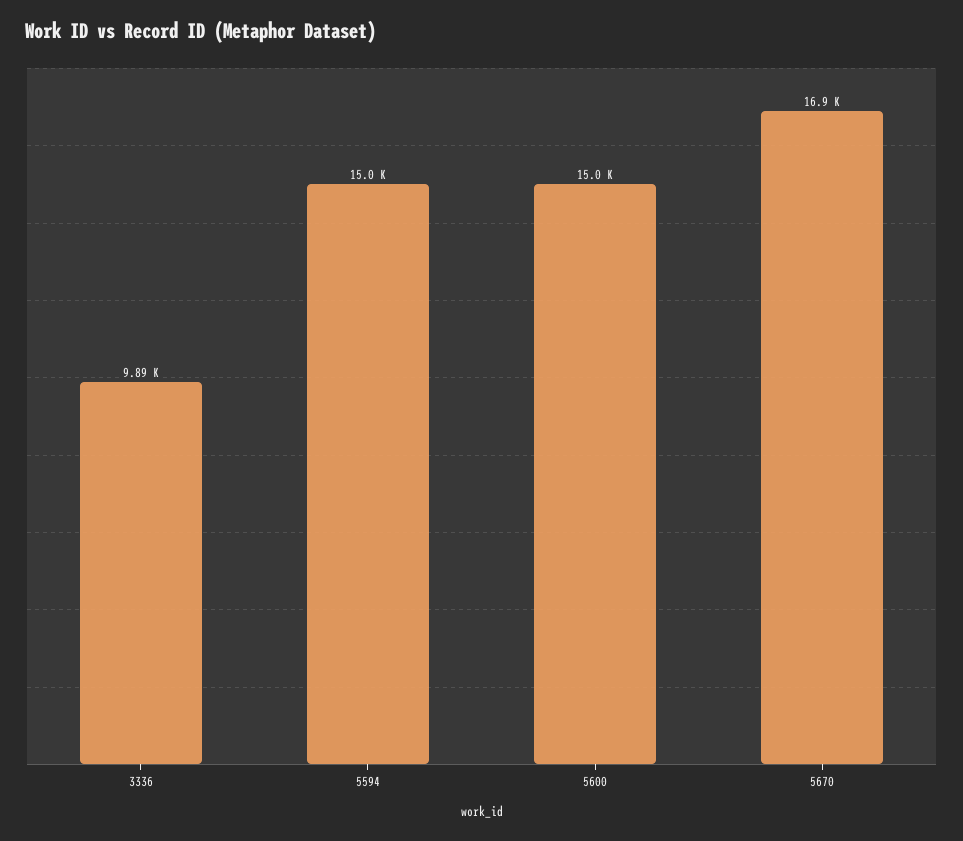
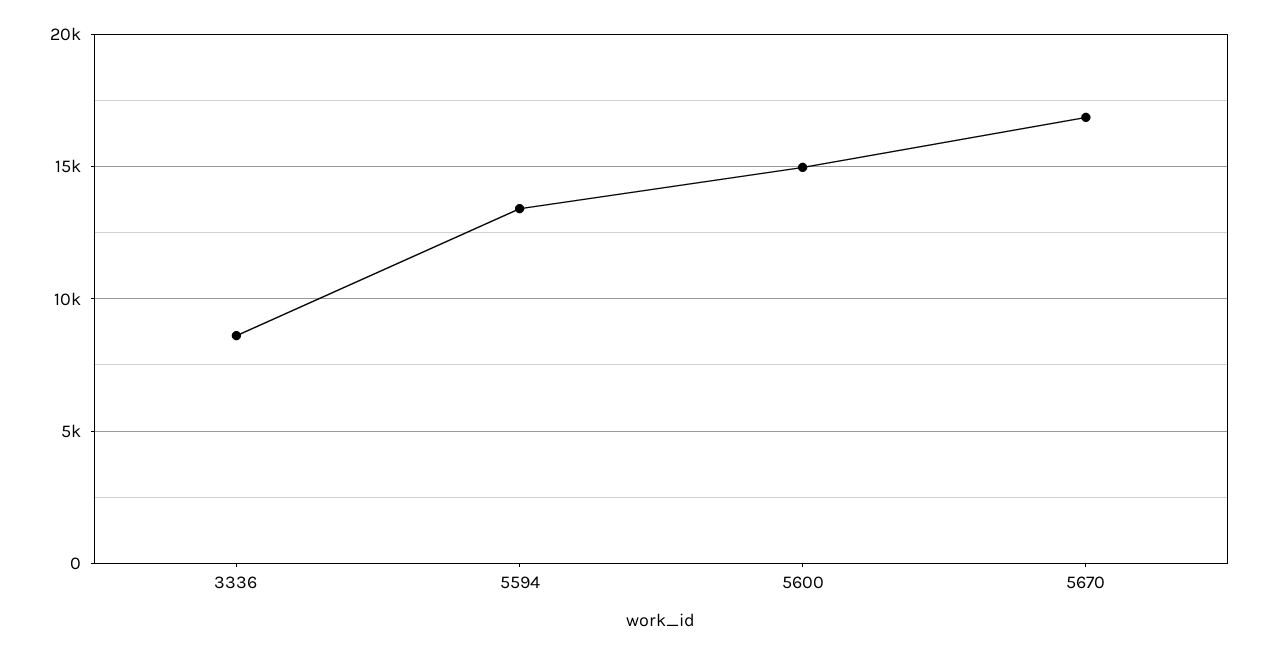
3336: 9890 -> 8500
5594: 15000 -> 13500

